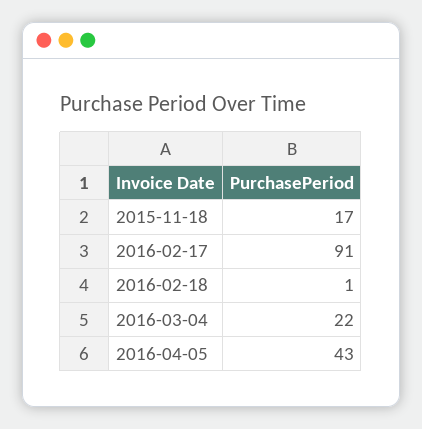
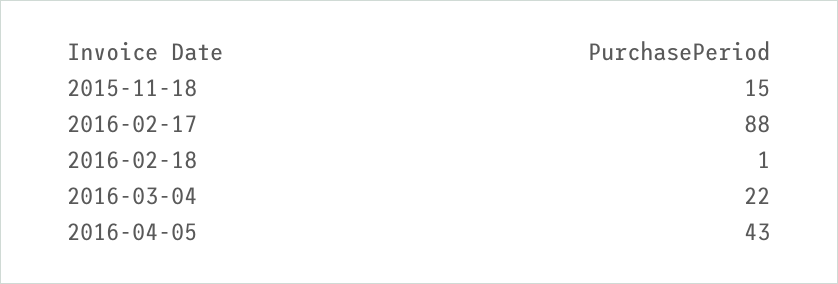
2015-11-18: 17 -> 15
2016-02-17: 91 -> 88

